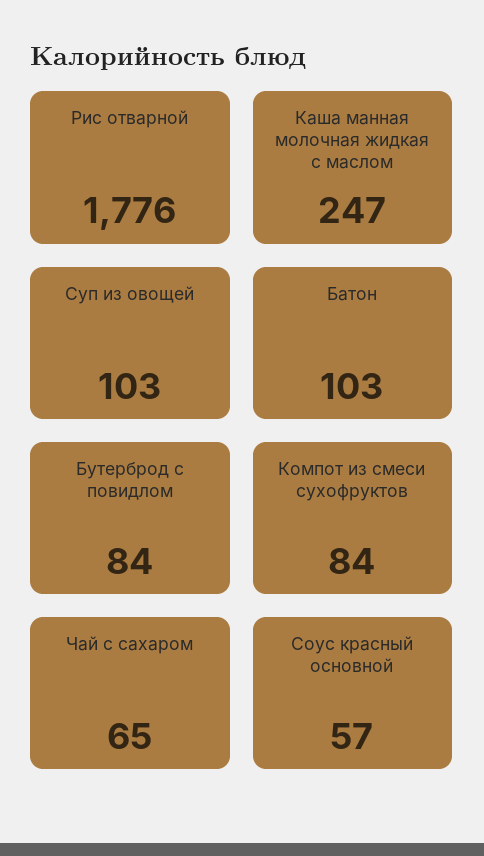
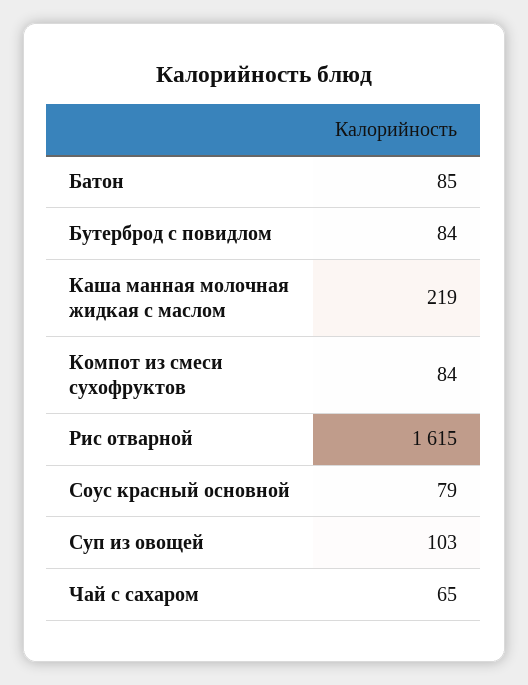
Рис отварной: 1776 -> 1615
Каша манная молочная жидкая с маслом: 247 -> 219
Батон: 103 -> 85
Соус красный основной: 57 -> 79

